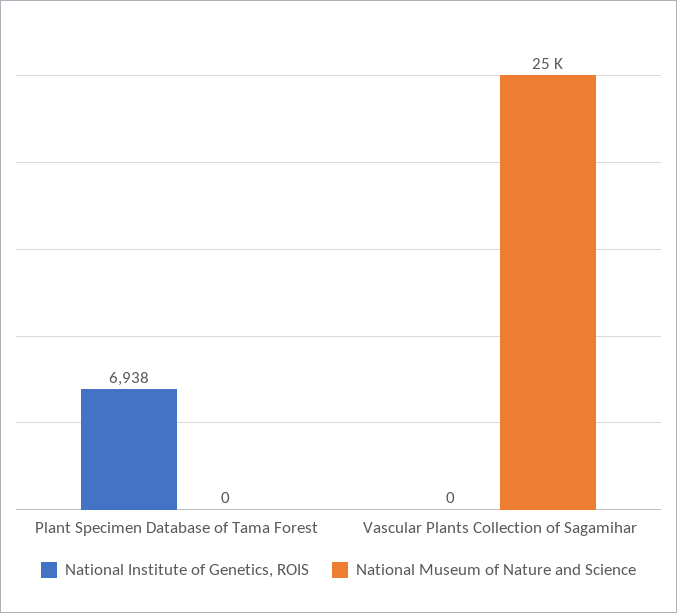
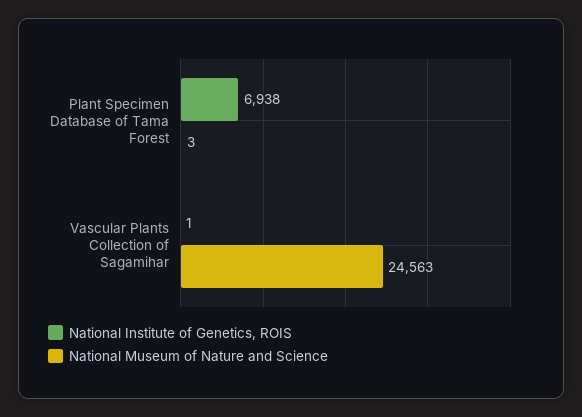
National Museum of Nature and Science, Plant Specimen Database of Tama Forest: 0 -> 3
National Institute of Genetics, ROIS, Vascular Plants Collection of Sagamihar: 0 -> 1

